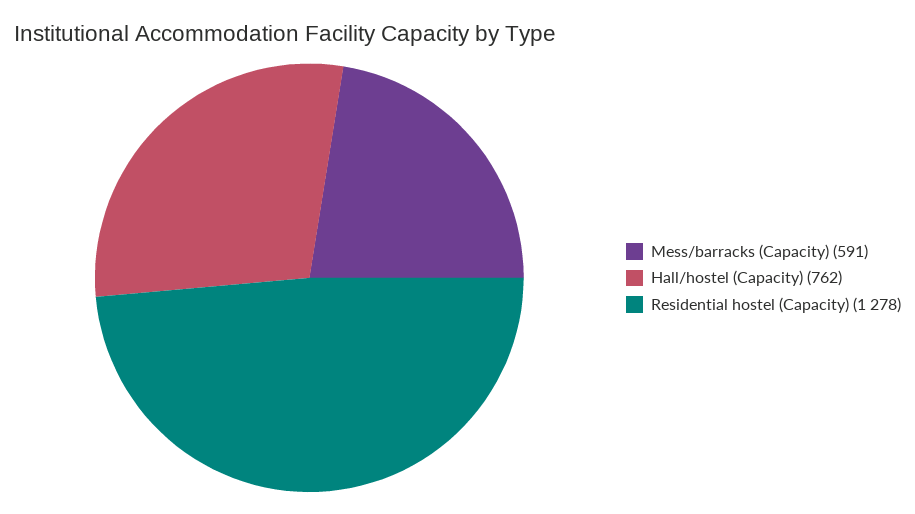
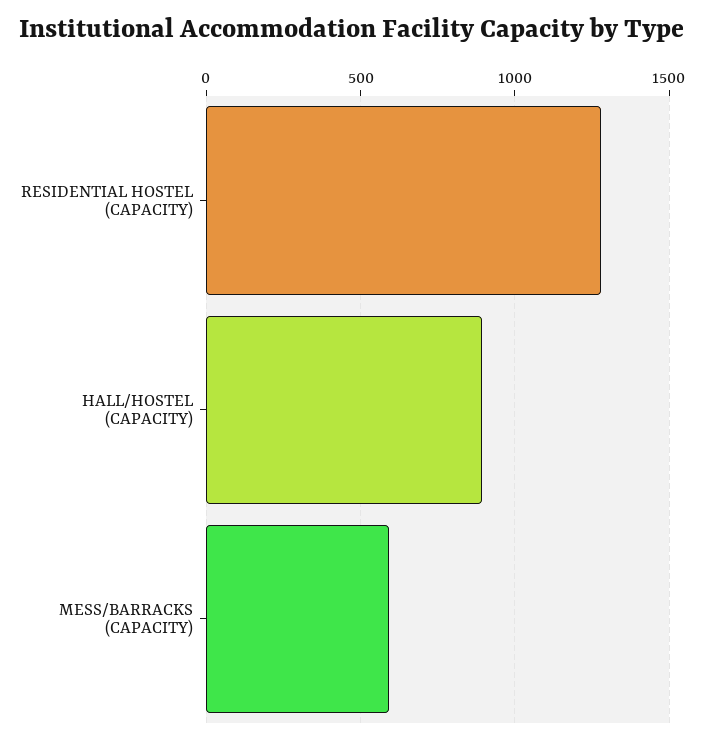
Hall/hostel (Capacity): 762 -> 900

